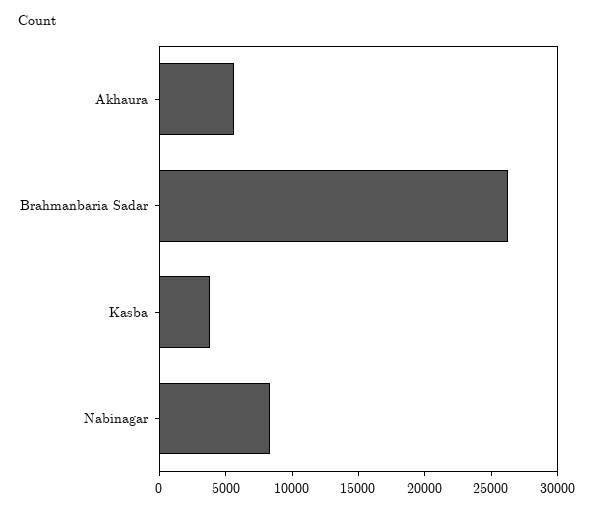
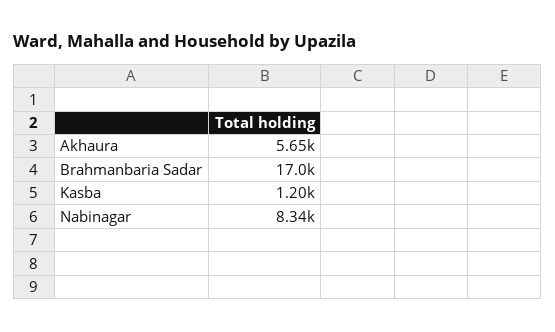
Brahmanbaria Sadar: 26000 -> 17000
Kasba: 4000 -> 1200

